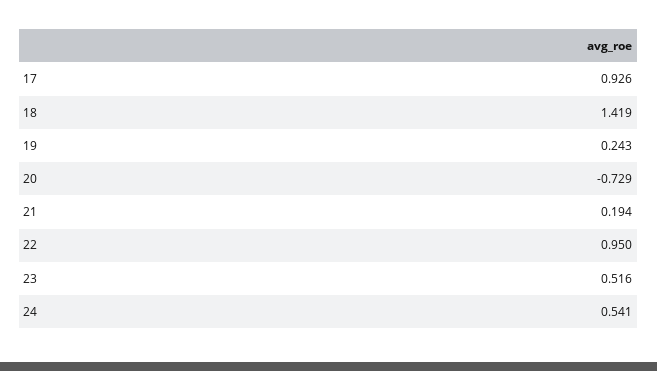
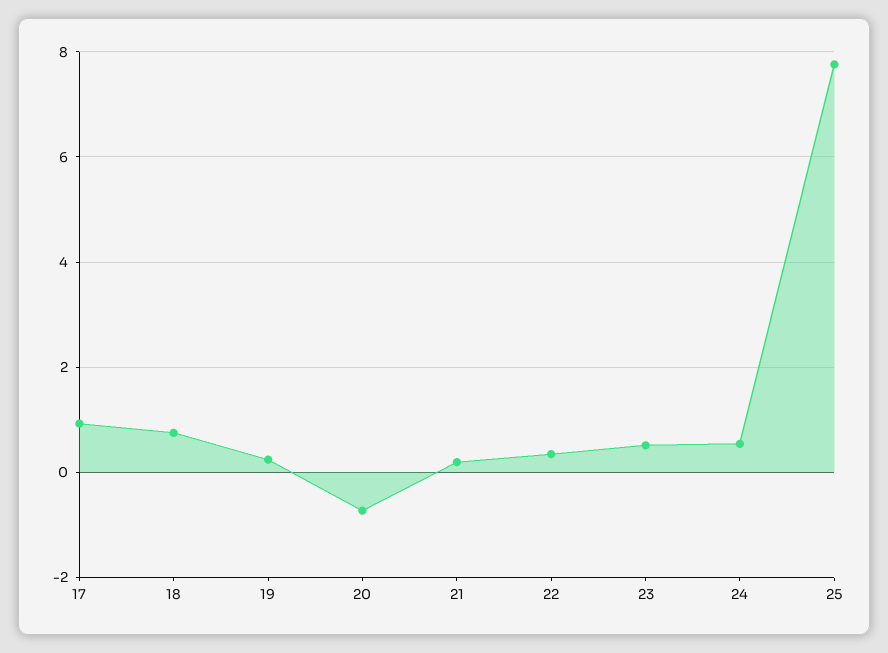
18: 1.419 -> 0.8
22: 0.95 -> 0.4
25: none -> 7.8

